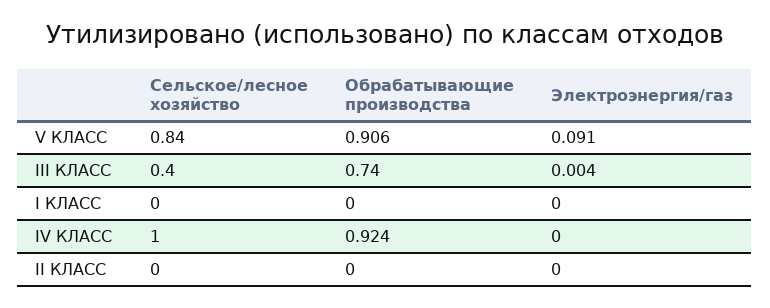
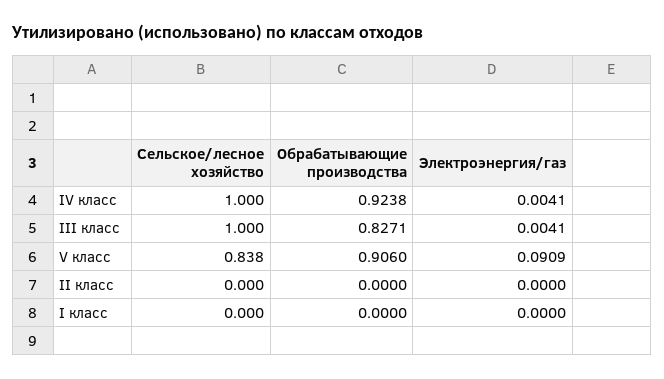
Сельское/лесное хозяйство, III КЛАСС: 0.4 -> 1
Обрабатывающие производства, III КЛАСС: 0.74 -> 0.8271
Электроэнергия/газ, IV КЛАСС: 0 -> 0.0041

